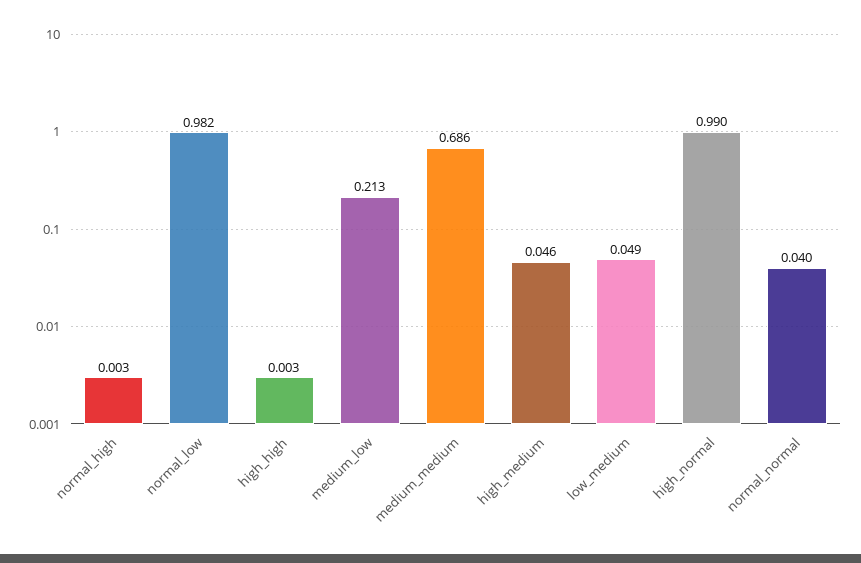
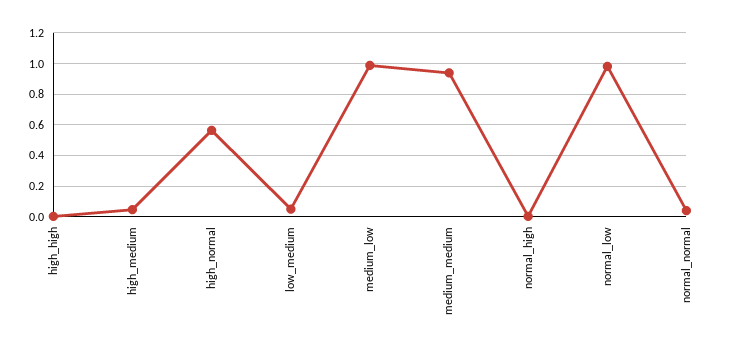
medium_low: 0.213 -> 1
medium_medium: 0.686 -> 0.95
high_normal: 0.99 -> 0.55

